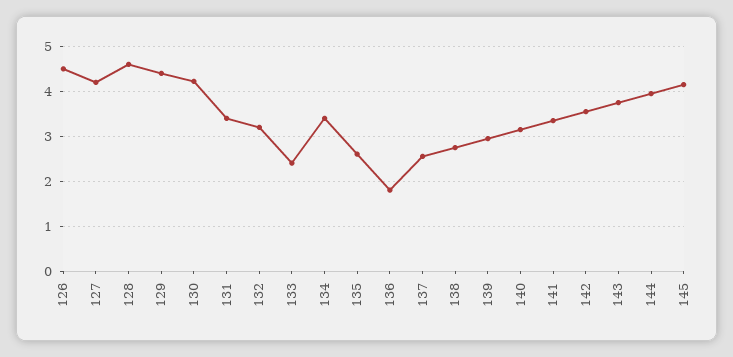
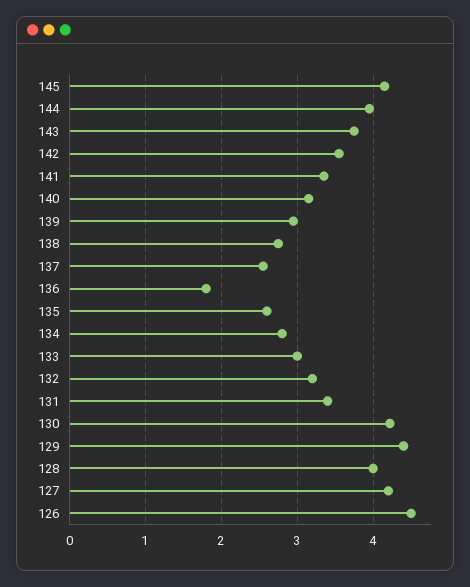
128: 4.6 -> 4
133: 2.4 -> 3
134: 3.4 -> 2.8

